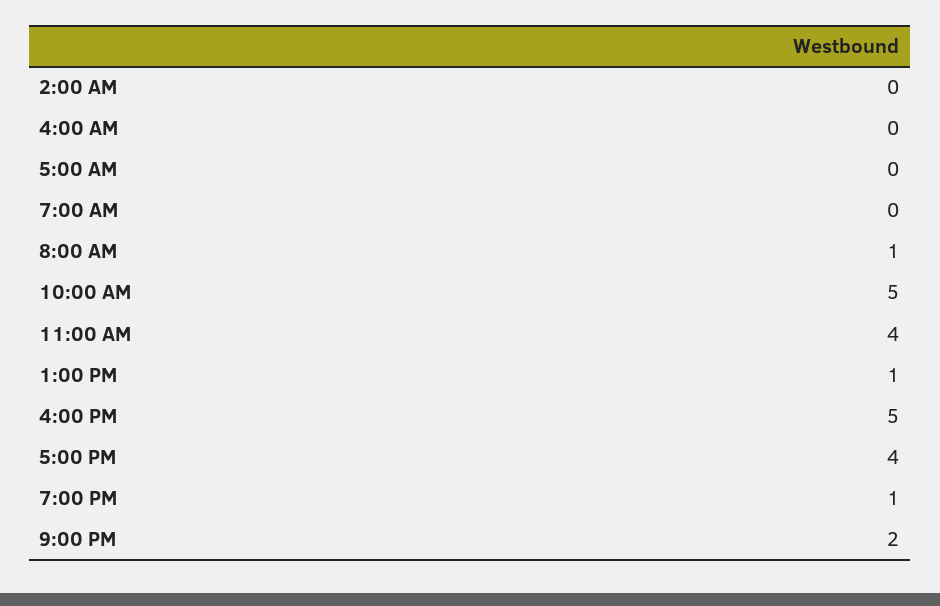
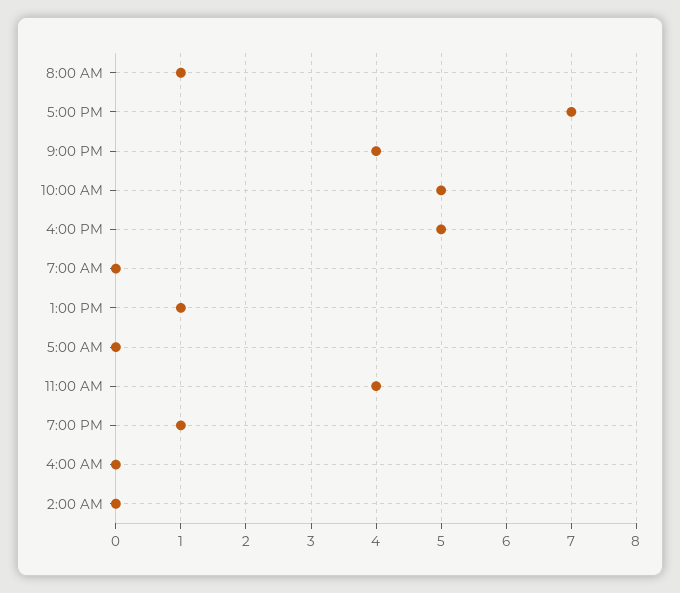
5:00 PM: 4 -> 7
9:00 PM: 2 -> 4

